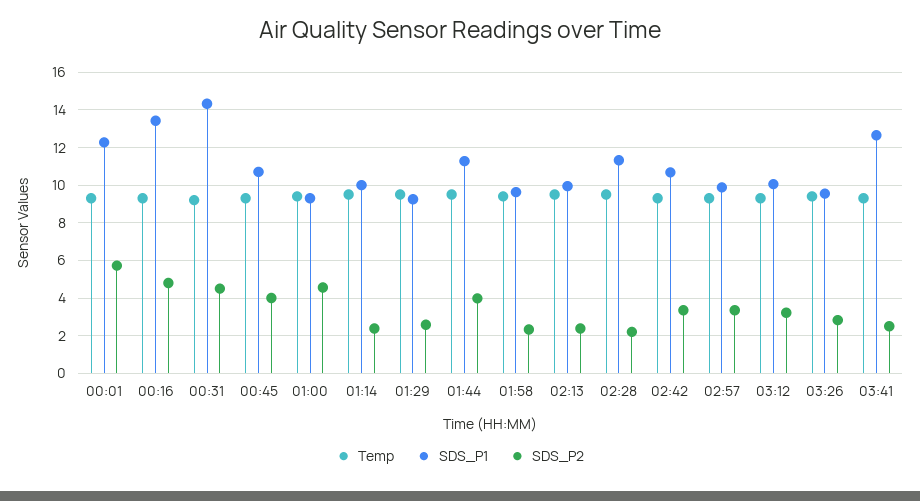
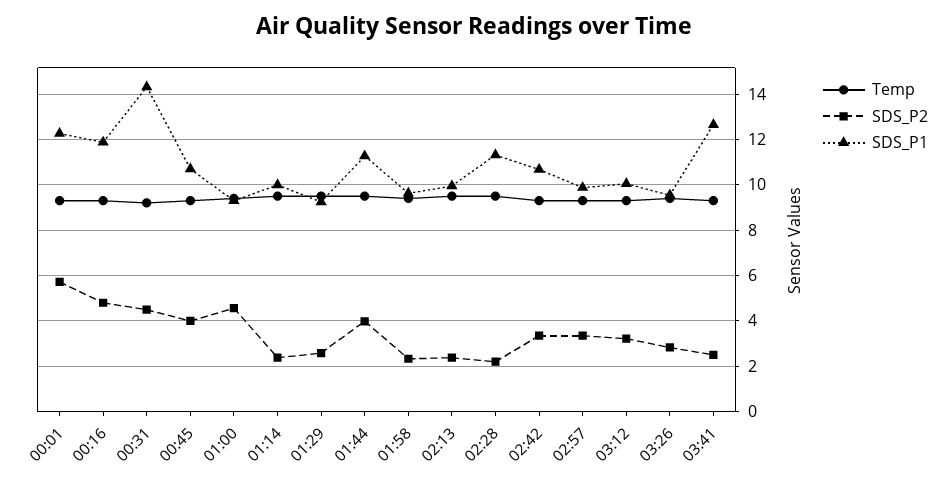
SDS_P1, 00:16: 13.5 -> 12

